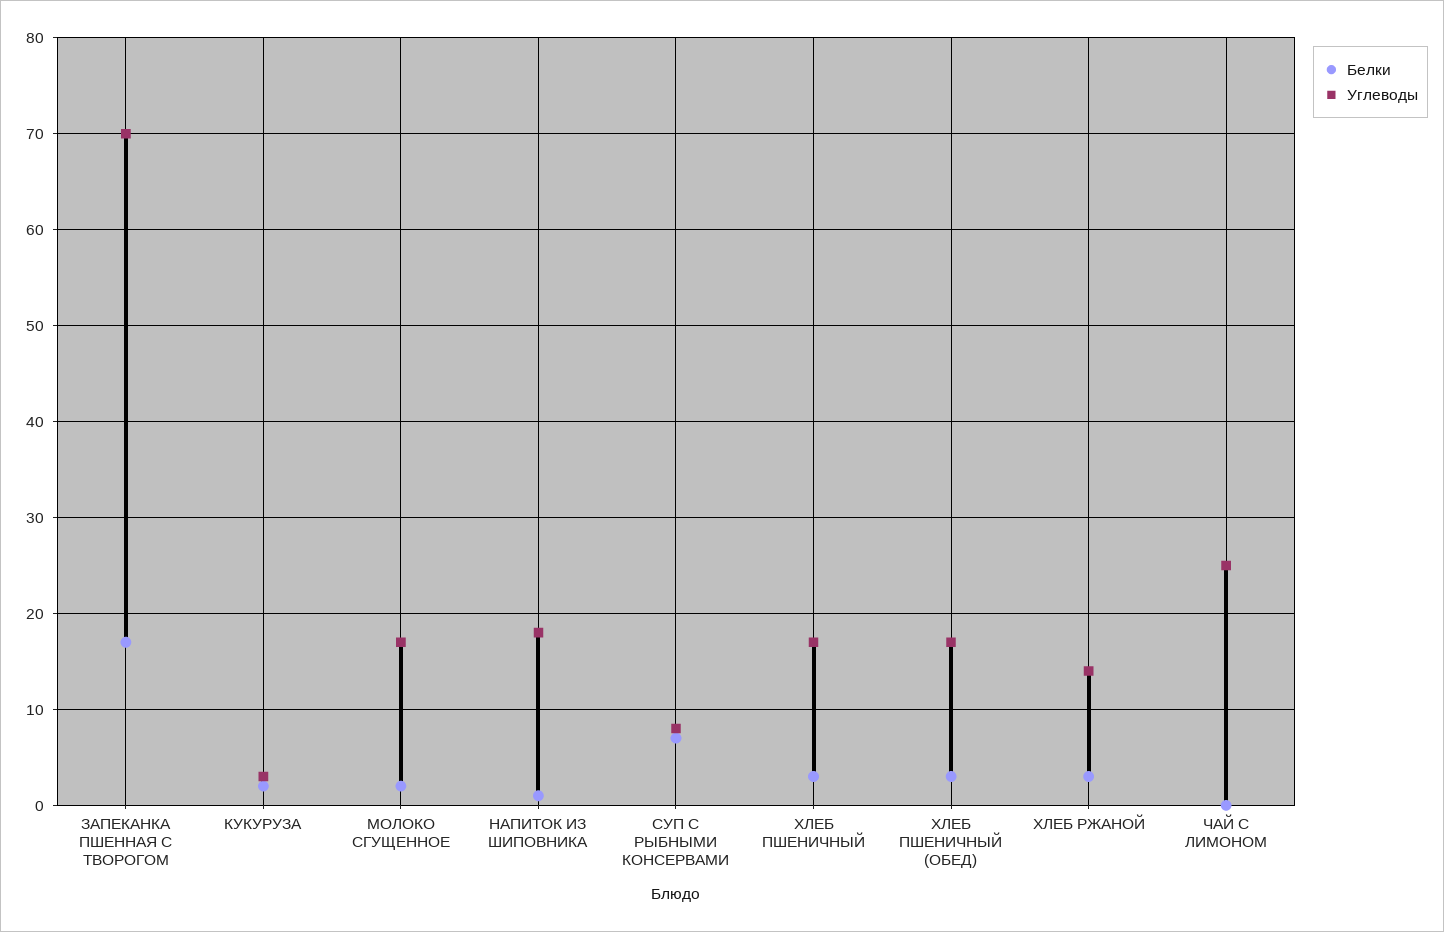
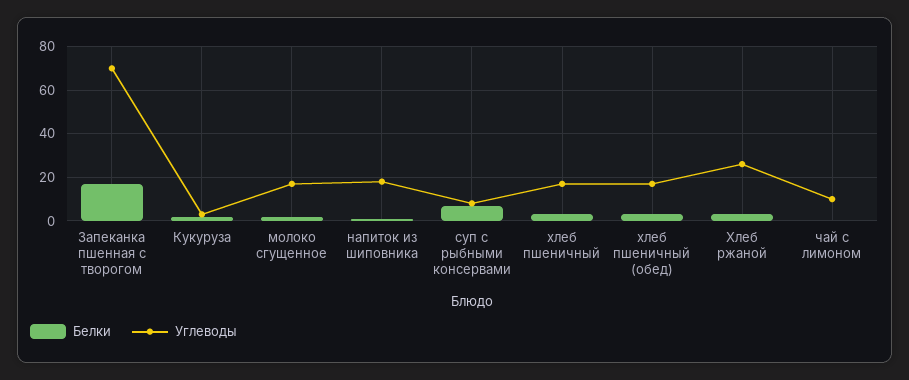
Углеводы, ХЛЕБ РЖАНОЙ: 14 -> 25
Углеводы, ЧАЙ С ЛИМОНОМ: 25 -> 10

